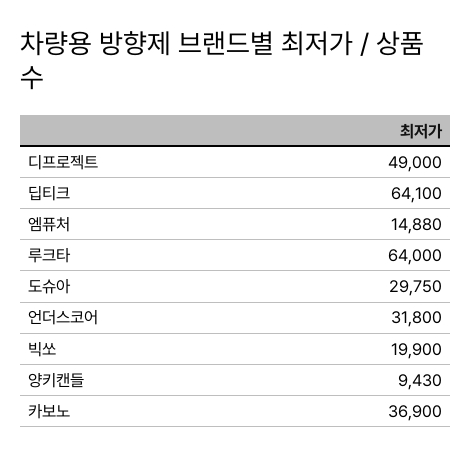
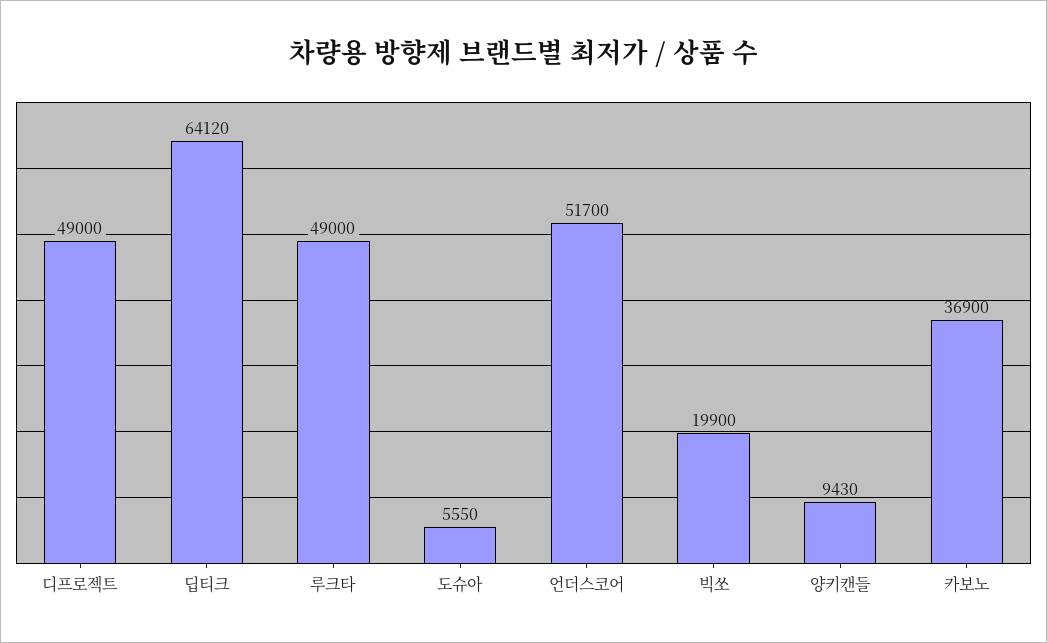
딥티크: 64100 -> 64120
엠퓨처: 14880 -> none
루크타: 64000 -> 49000
도슈아: 29750 -> 5550
언더스코어: 31800 -> 51700

